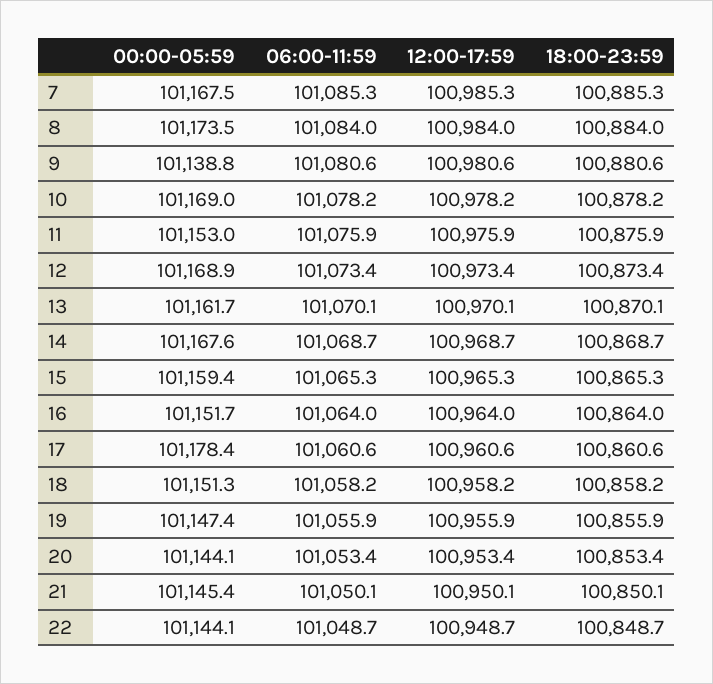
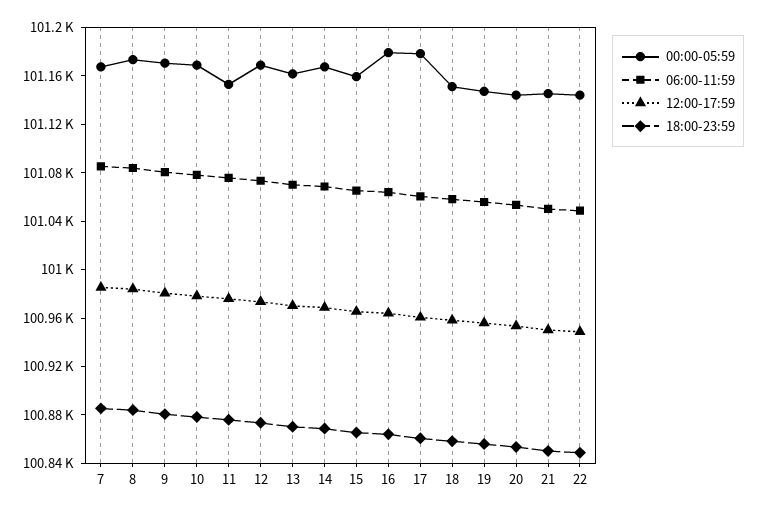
00:00-05:59, 9: 101138.8 -> 101170
00:00-05:59, 16: 101151.7 -> 101180

